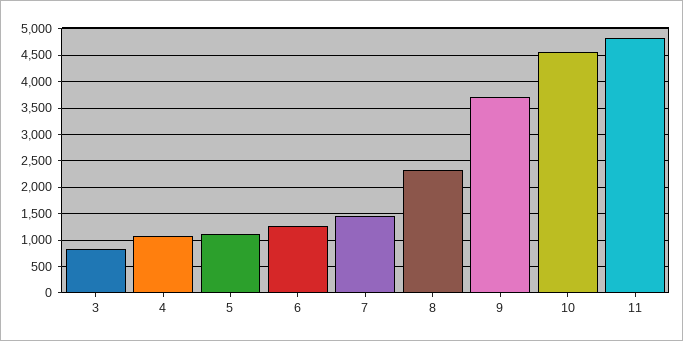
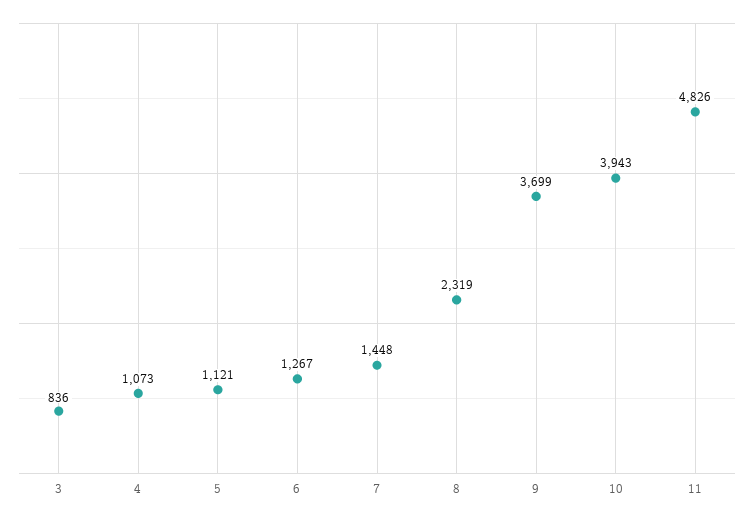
10: 4500 -> 3943

